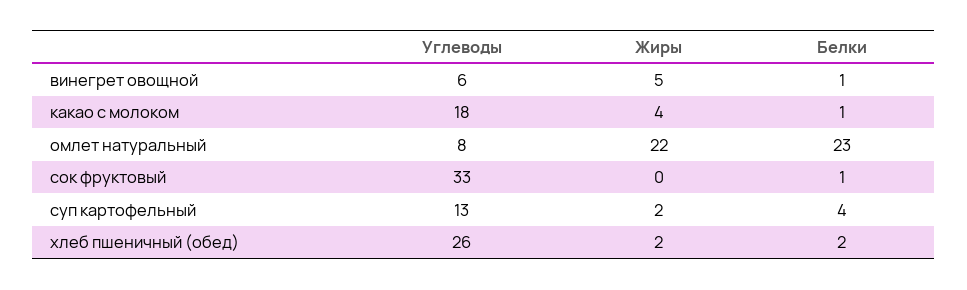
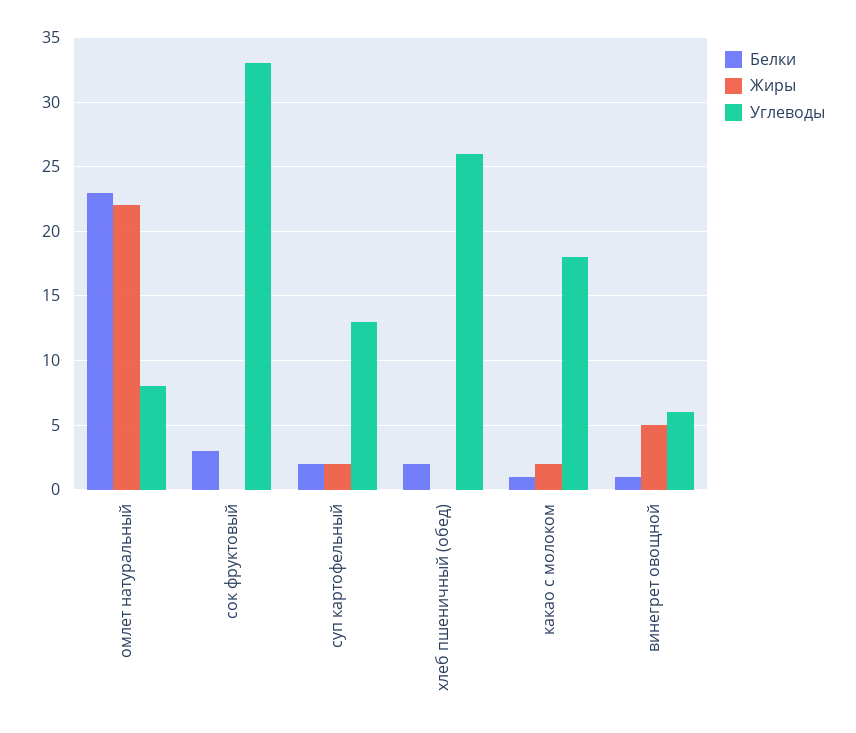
Жиры, какао с молоком: 4 -> 2
Белки, сок фруктовый: 1 -> 3
Белки, суп картофельный: 4 -> 2
Жиры, хлеб пшеничный (обед): 2 -> 0

